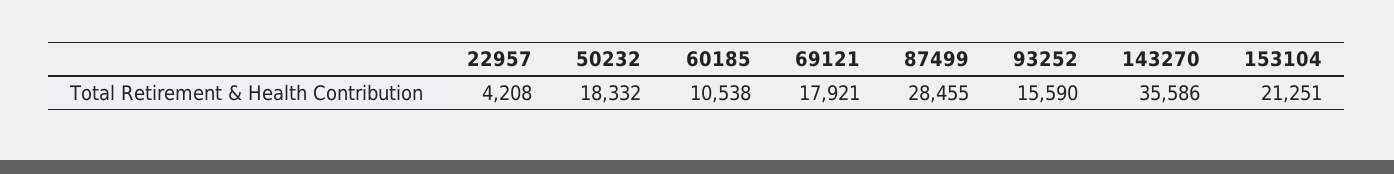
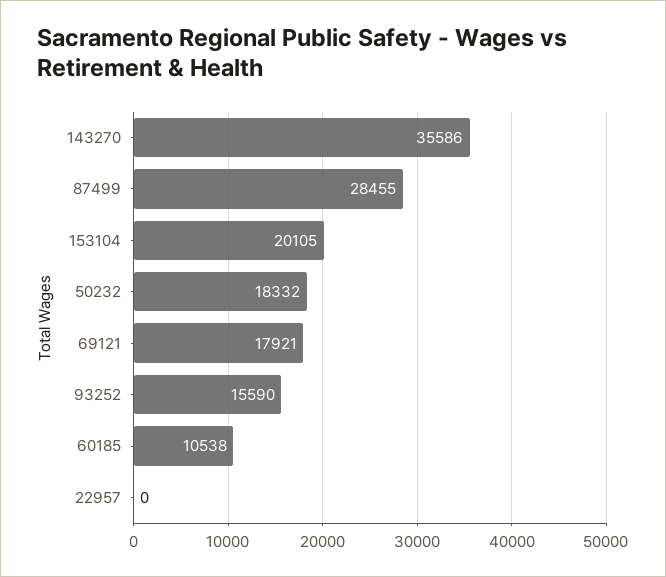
22957: 4208 -> 0
153104: 21251 -> 20105

